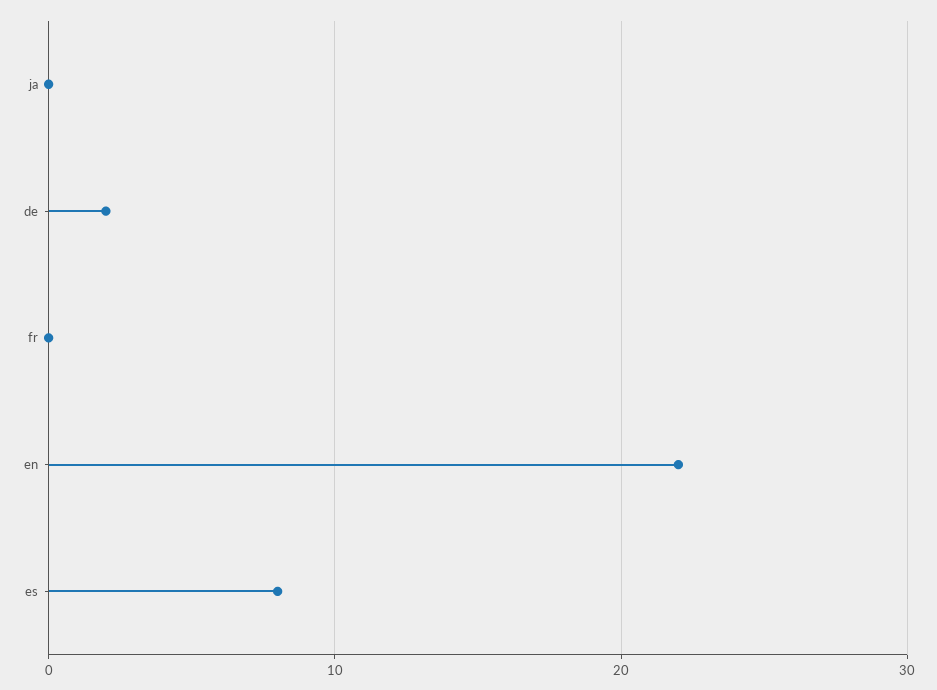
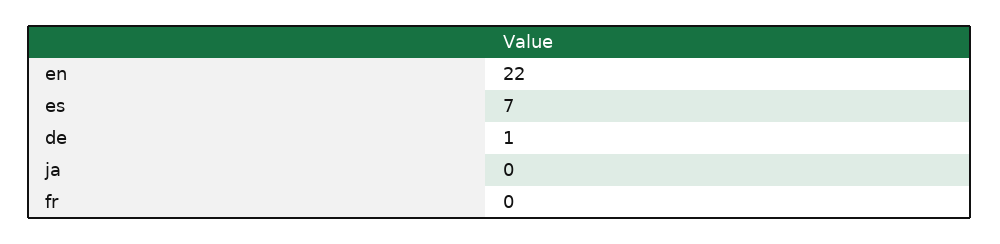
de: 2 -> 1
es: 8 -> 7

